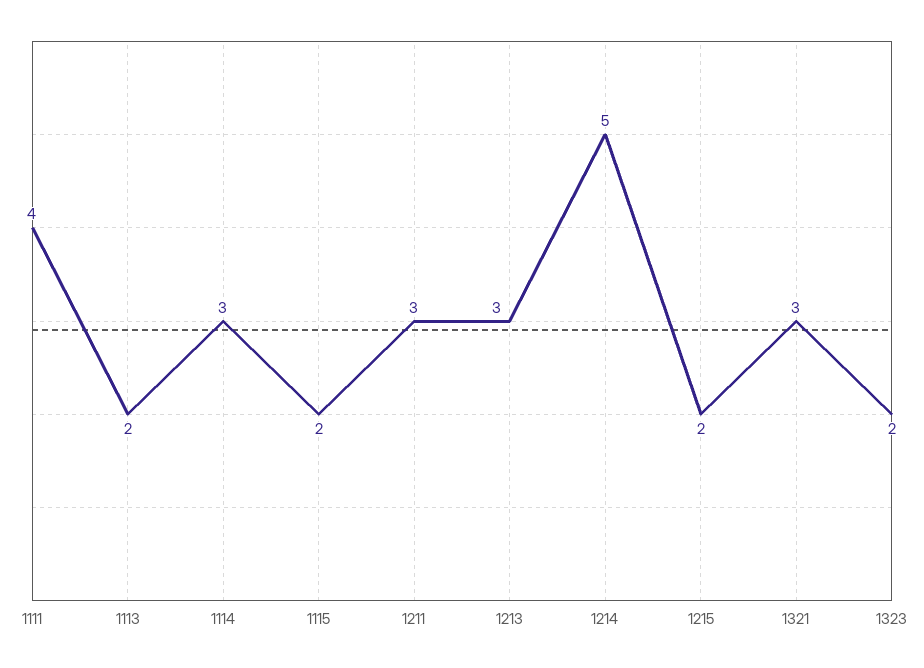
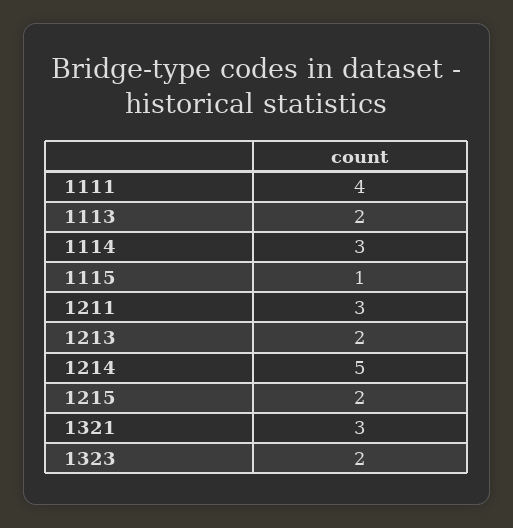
1115: 2 -> 1
1213: 3 -> 2

